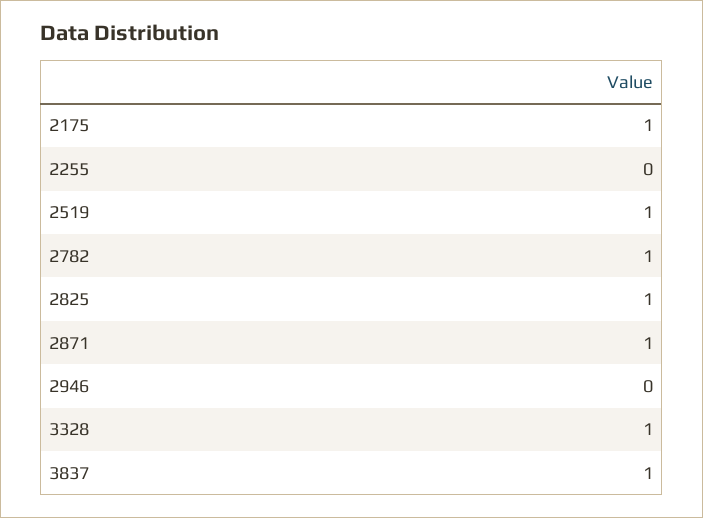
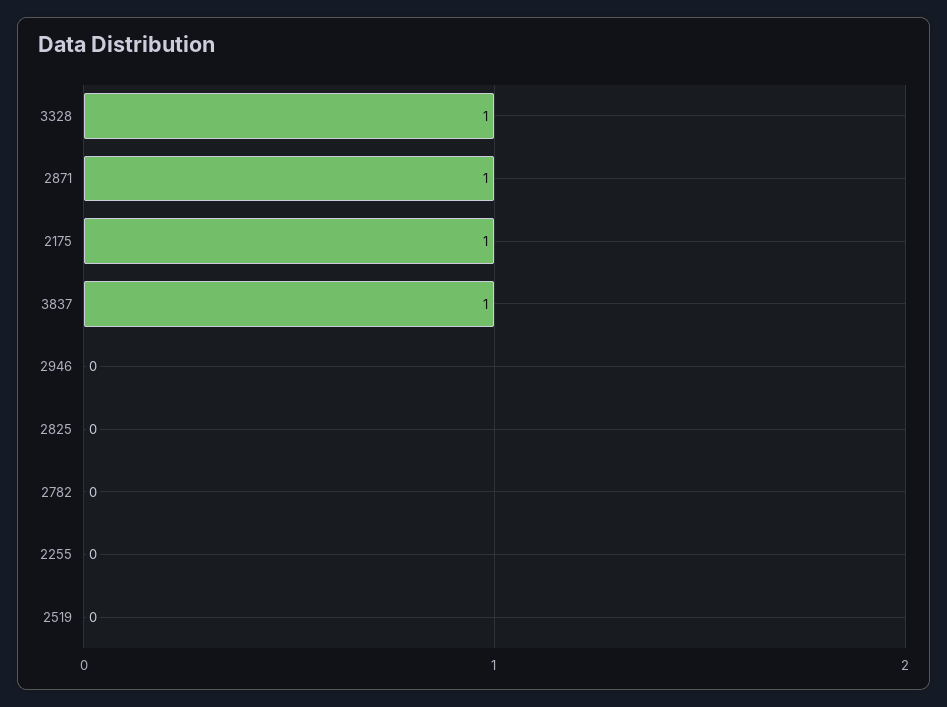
2519: 1 -> 0
2782: 1 -> 0
2825: 1 -> 0

